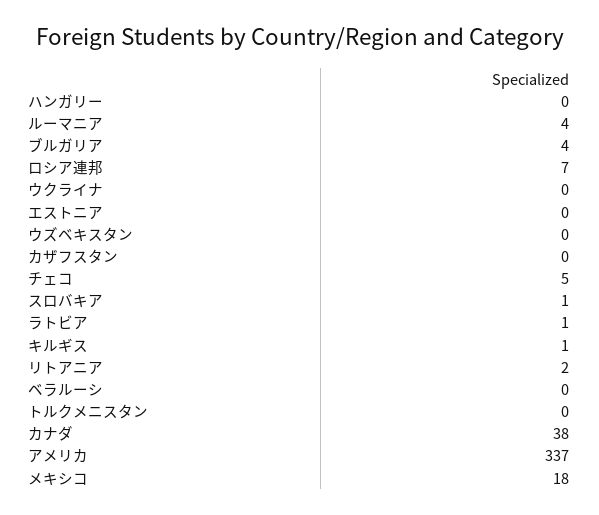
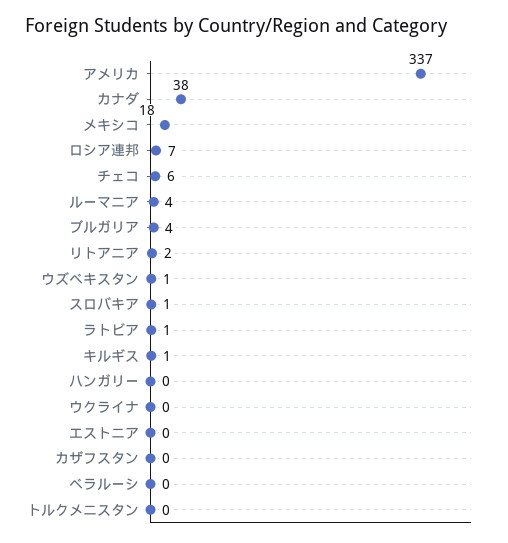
ウズベキスタン: 0 -> 1
チェコ: 5 -> 6

